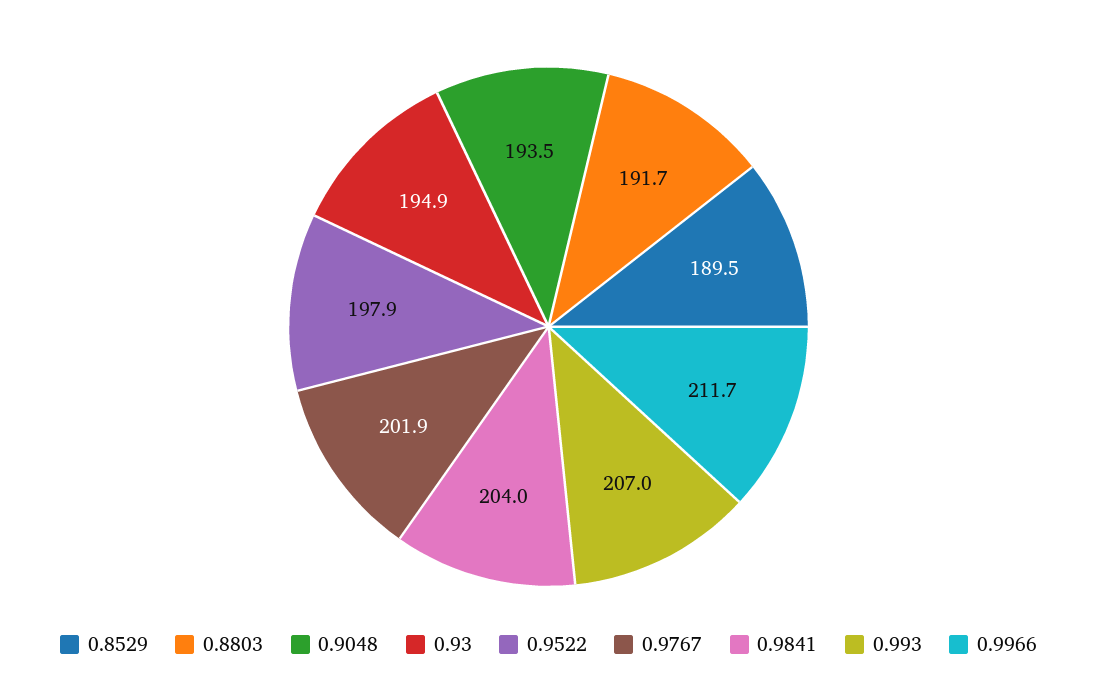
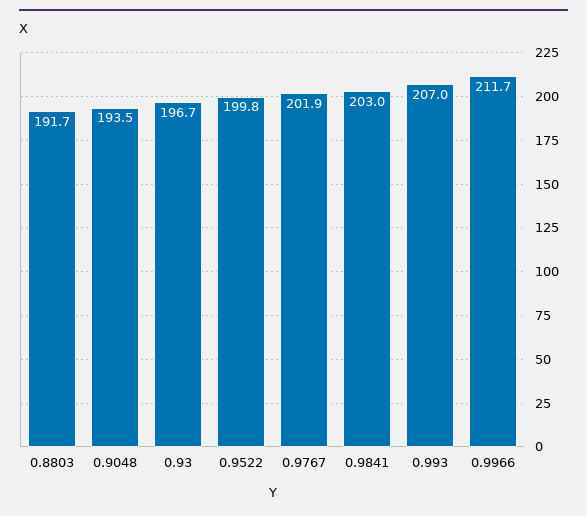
0.8529: 189.5 -> none
0.93: 194.9 -> 196.7
0.9522: 197.9 -> 199.8
0.9841: 204 -> 203

